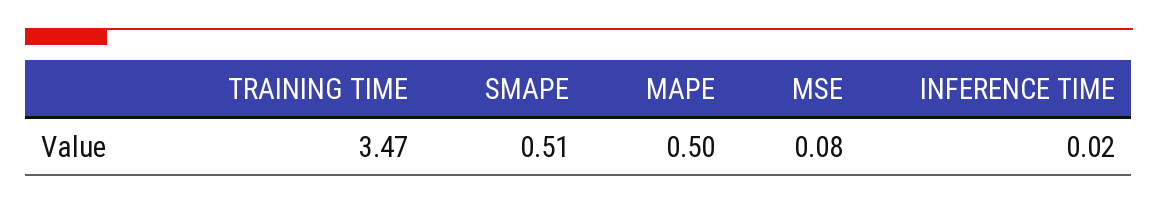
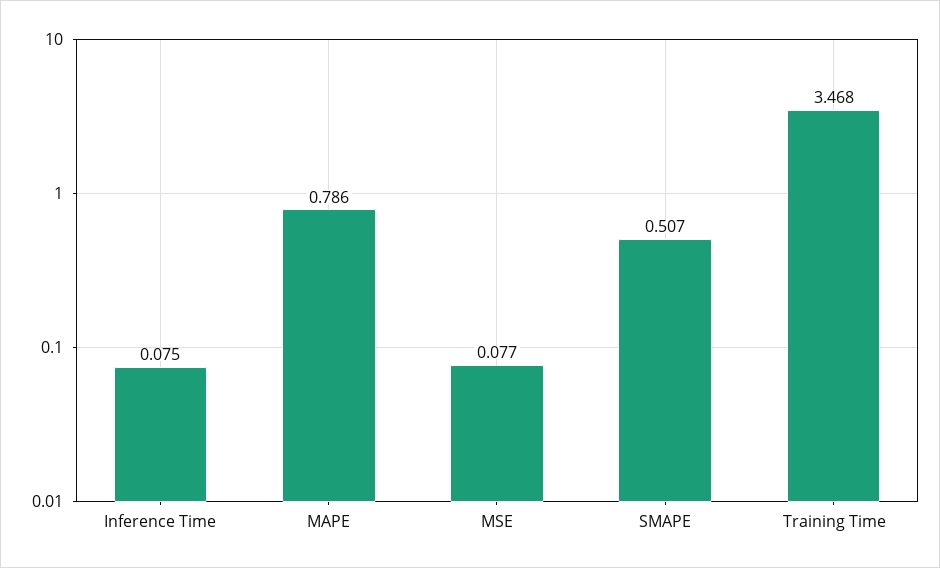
MAPE: 0.5 -> 0.786
INFERENCE TIME: 0.02 -> 0.075

